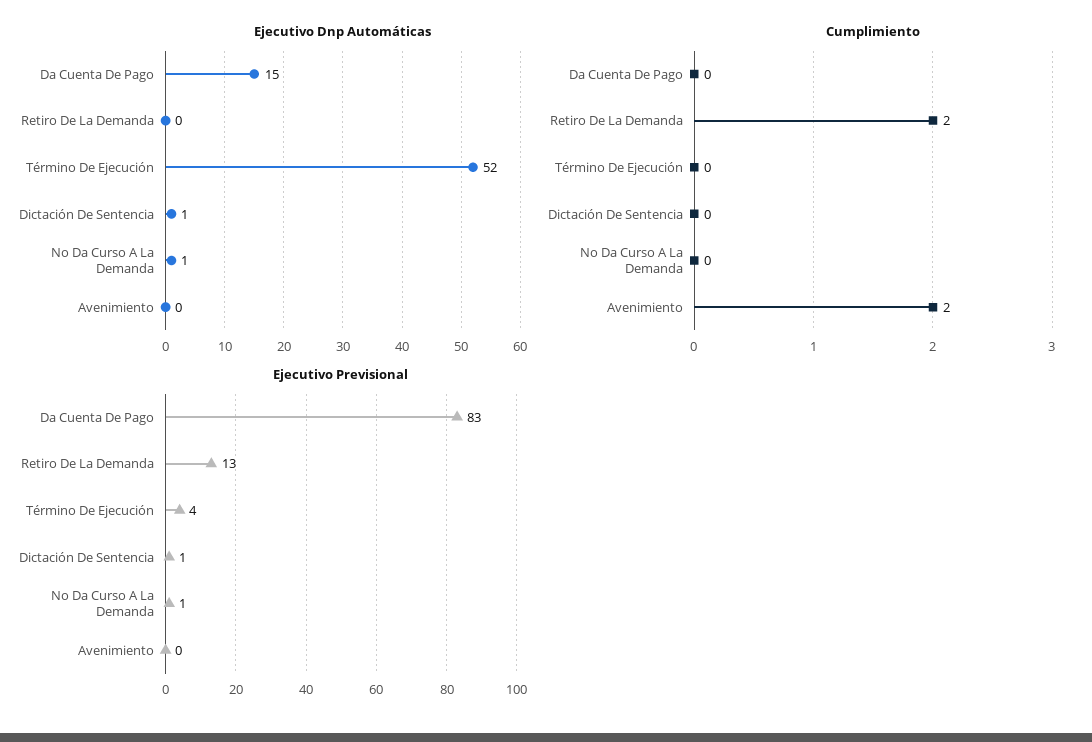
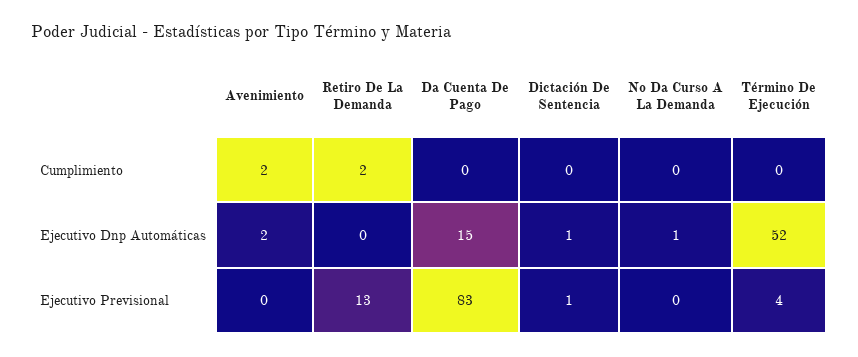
Ejecutivo Dnp Automáticas, Avenimiento: 0 -> 2
Ejecutivo Previsional, No Da Curso A La Demanda: 1 -> 0

